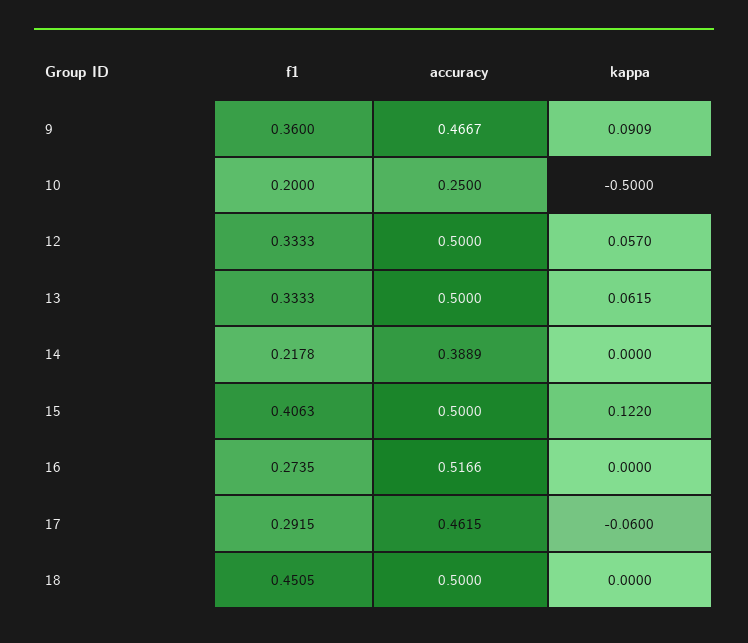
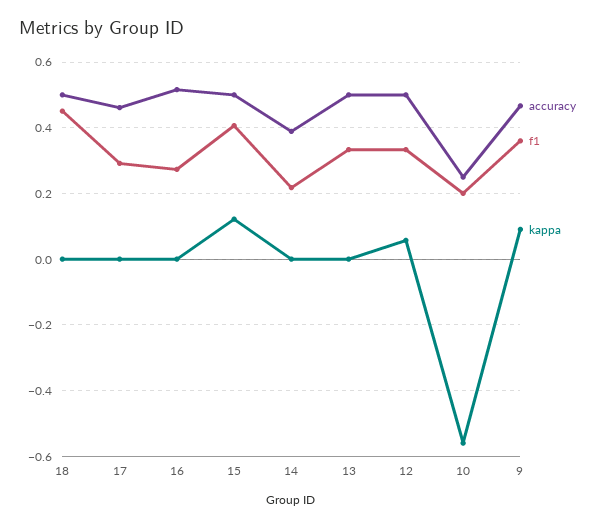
kappa, 10: -0.5 -> -0.56
kappa, 13: 0.0615 -> 0
kappa, 17: -0.06 -> 0

